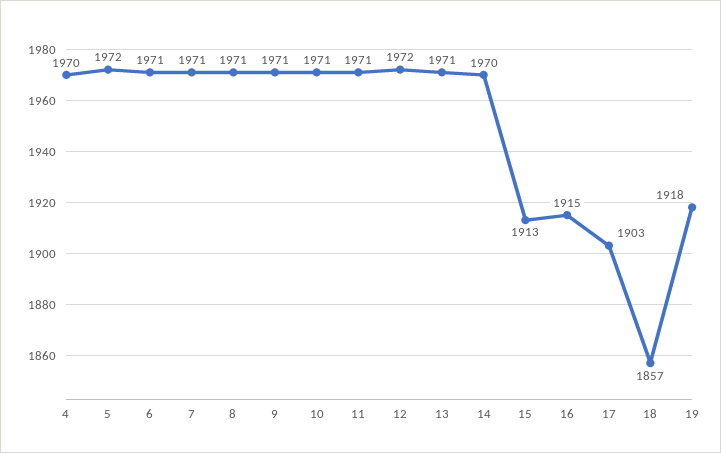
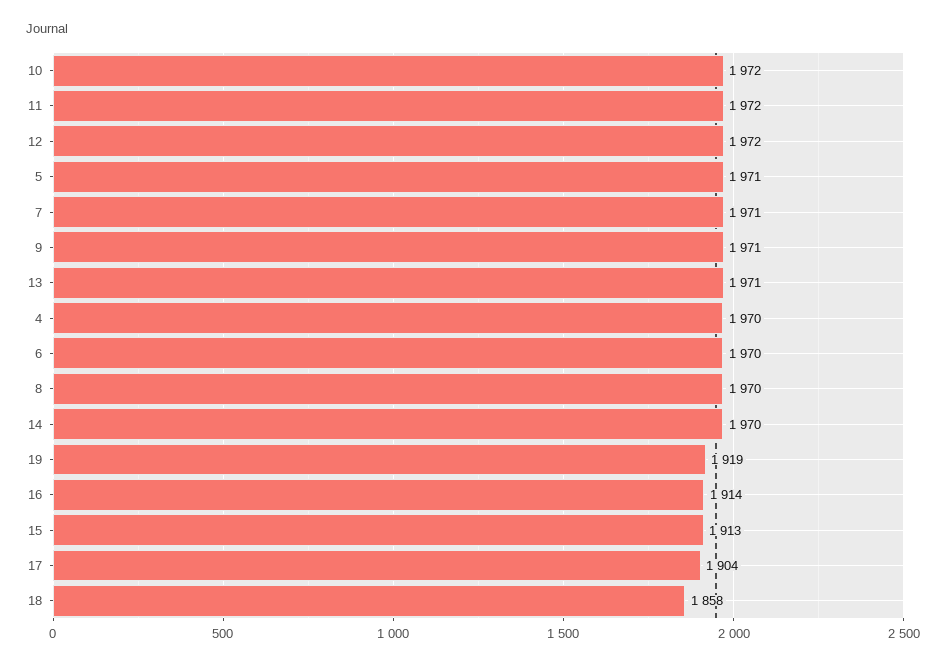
5: 1972 -> 1971
6: 1971 -> 1970
8: 1971 -> 1970
10: 1971 -> 1972
11: 1971 -> 1972
16: 1915 -> 1914
17: 1903 -> 1904
18: 1857 -> 1858
19: 1918 -> 1919

